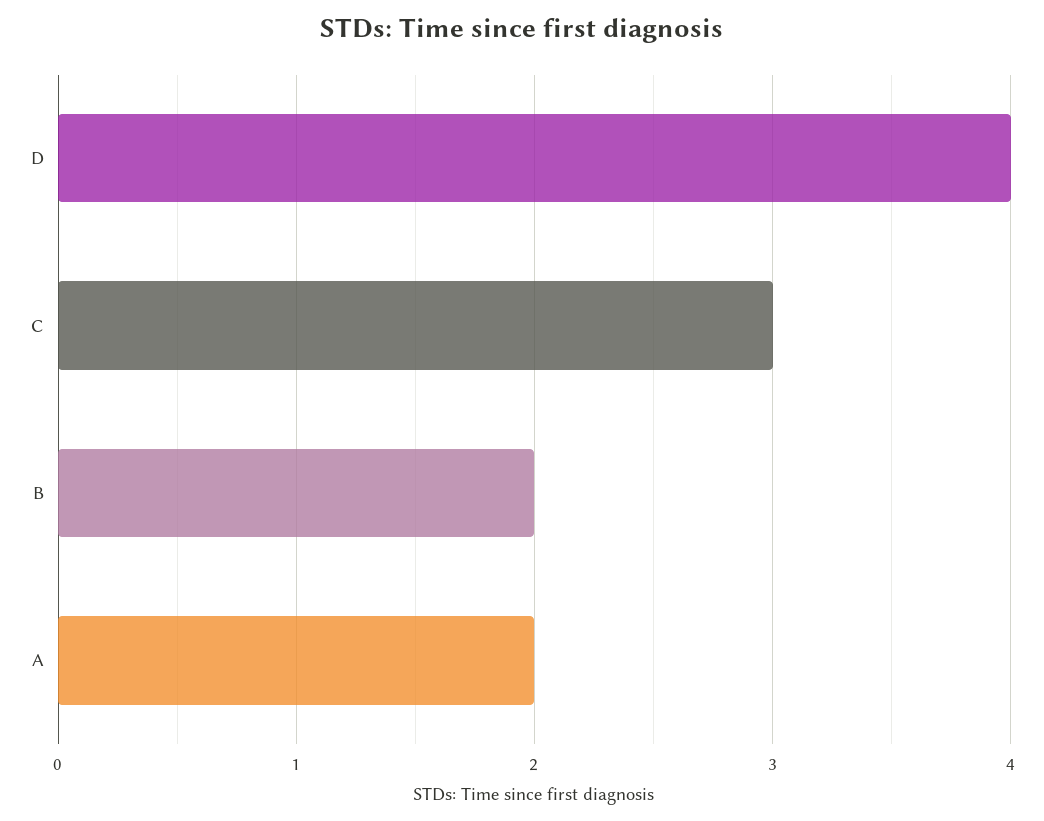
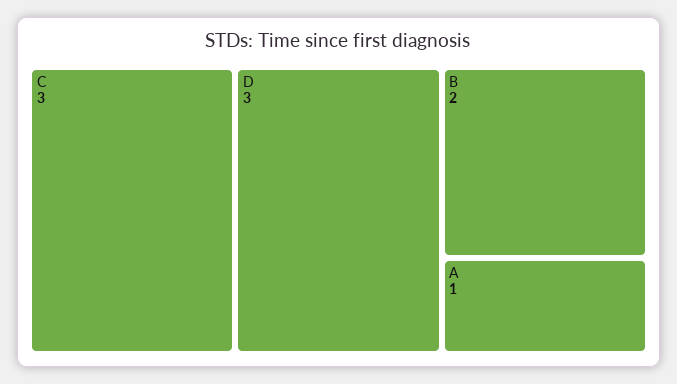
D: 4 -> 3
A: 2 -> 1

